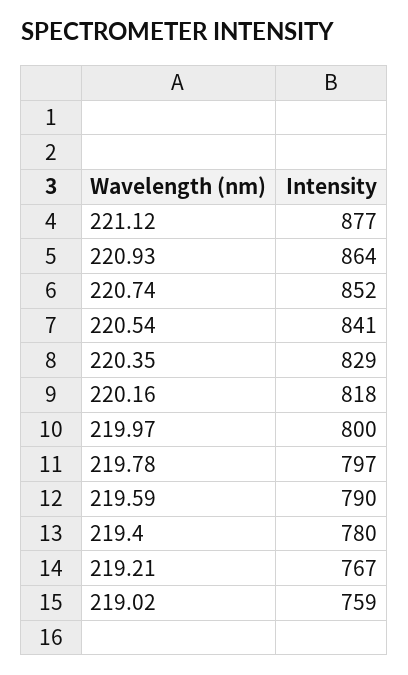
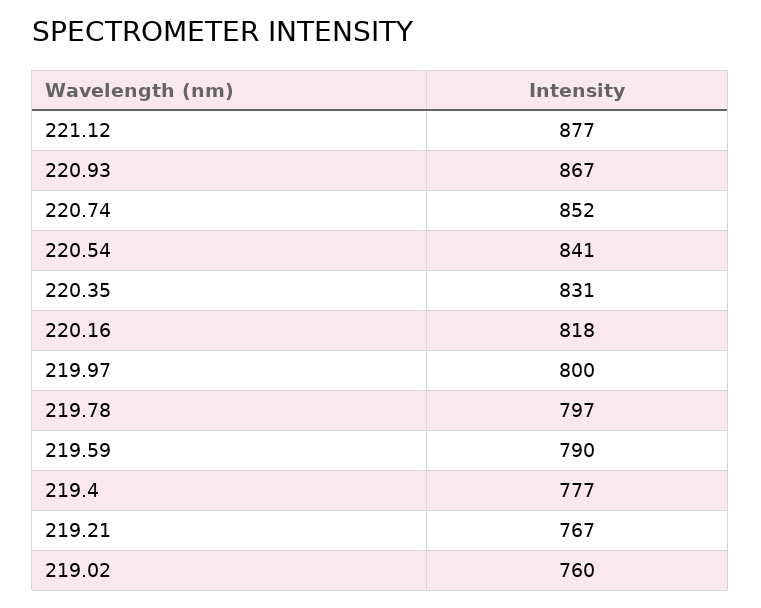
220.93: 864 -> 867
220.35: 829 -> 831
219.4: 780 -> 777
219.02: 759 -> 760

